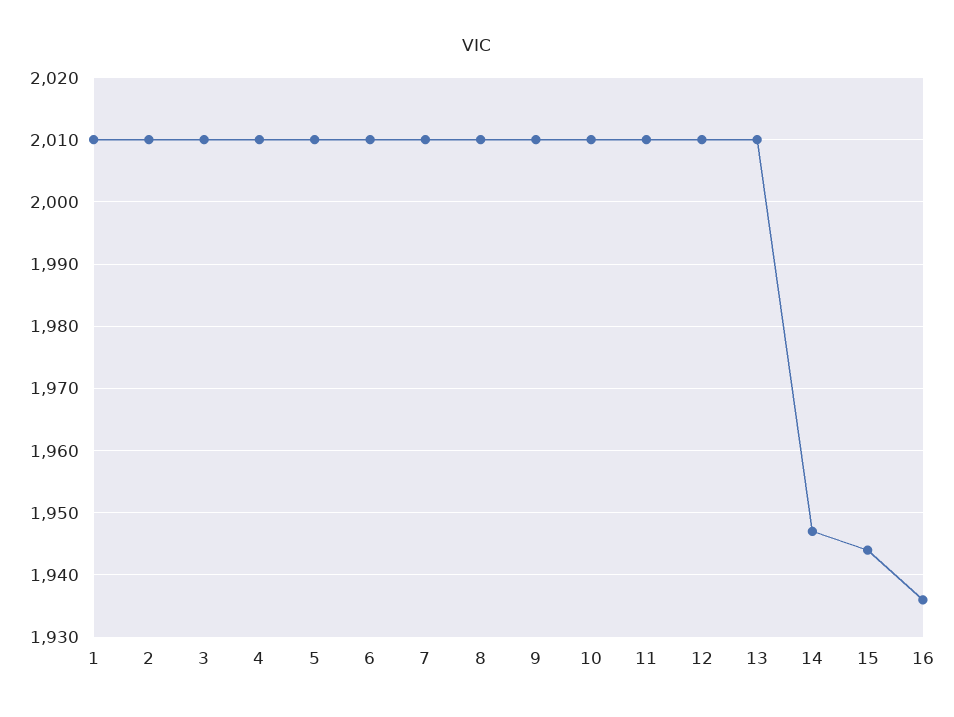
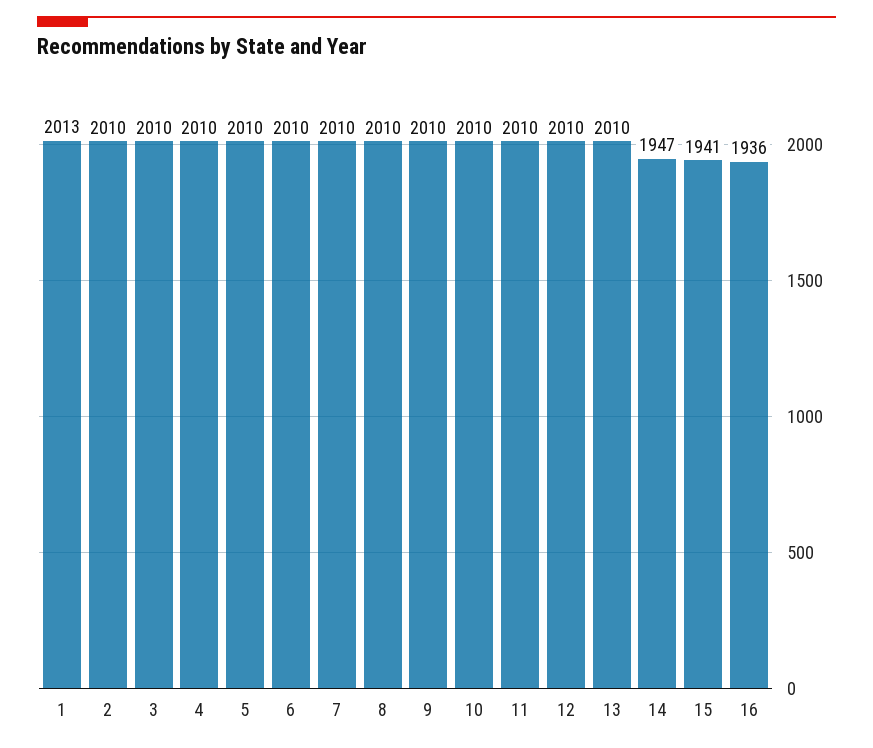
1: 2010 -> 2013
15: 1944 -> 1941

